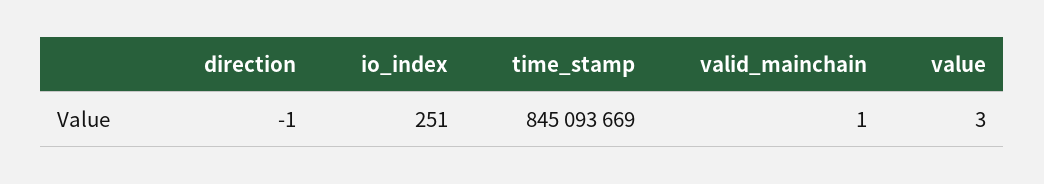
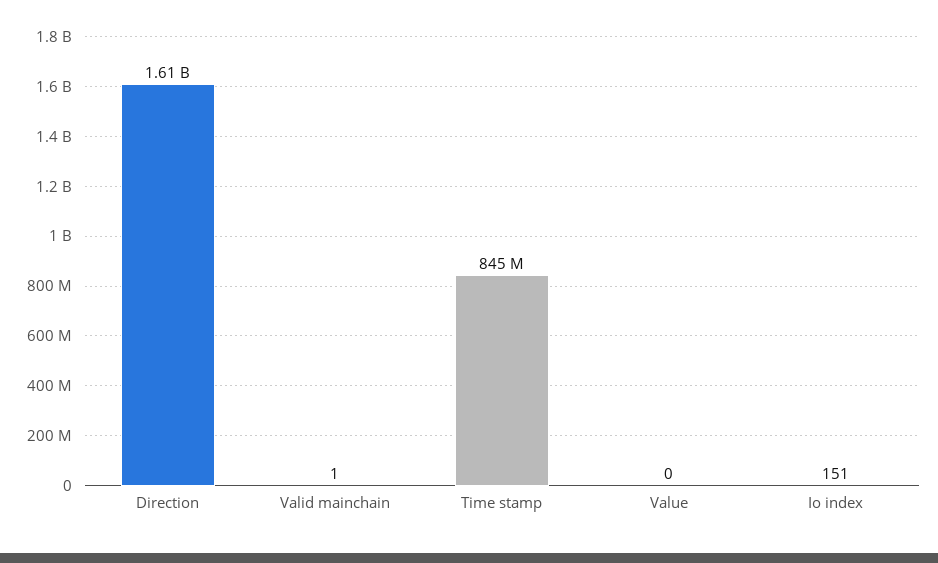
direction: -1 -> 1610000000
io_index: 251 -> 151
value: 3 -> 0

